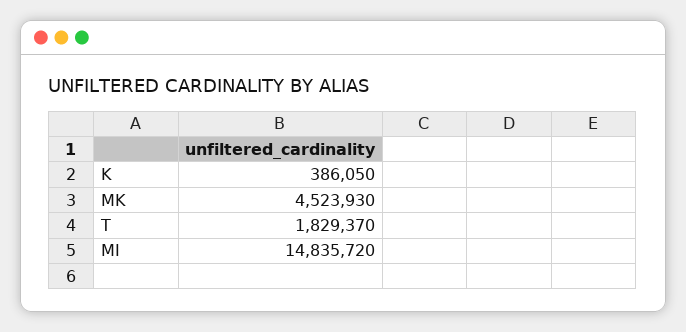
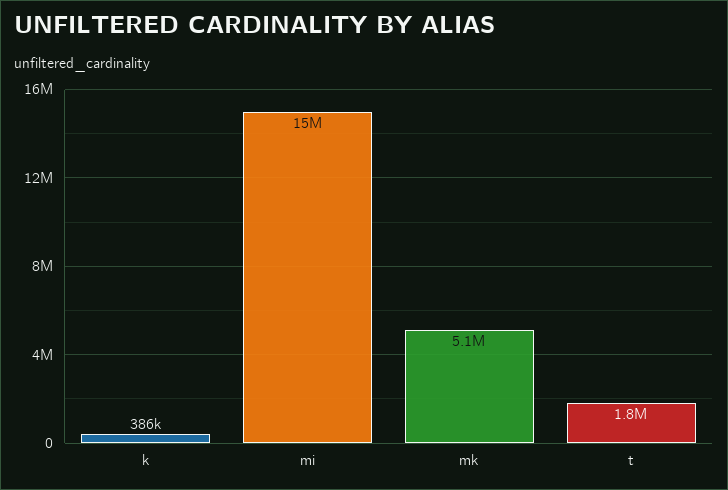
MK: 4523930 -> 5100000

